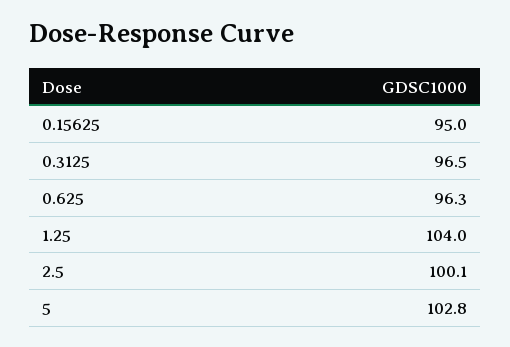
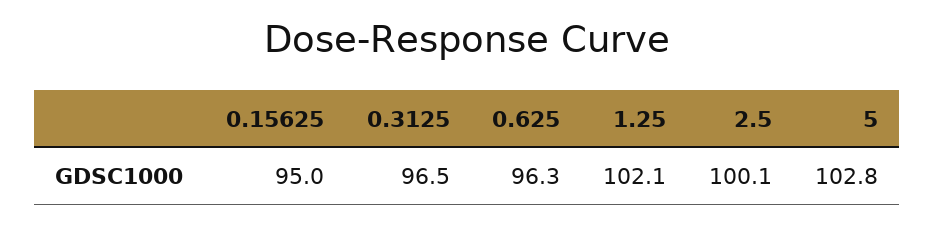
1.25: 104 -> 102.1

